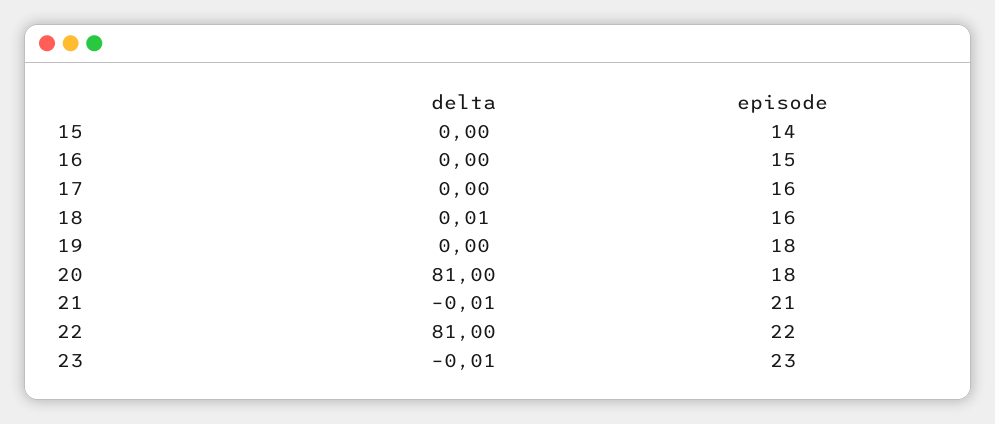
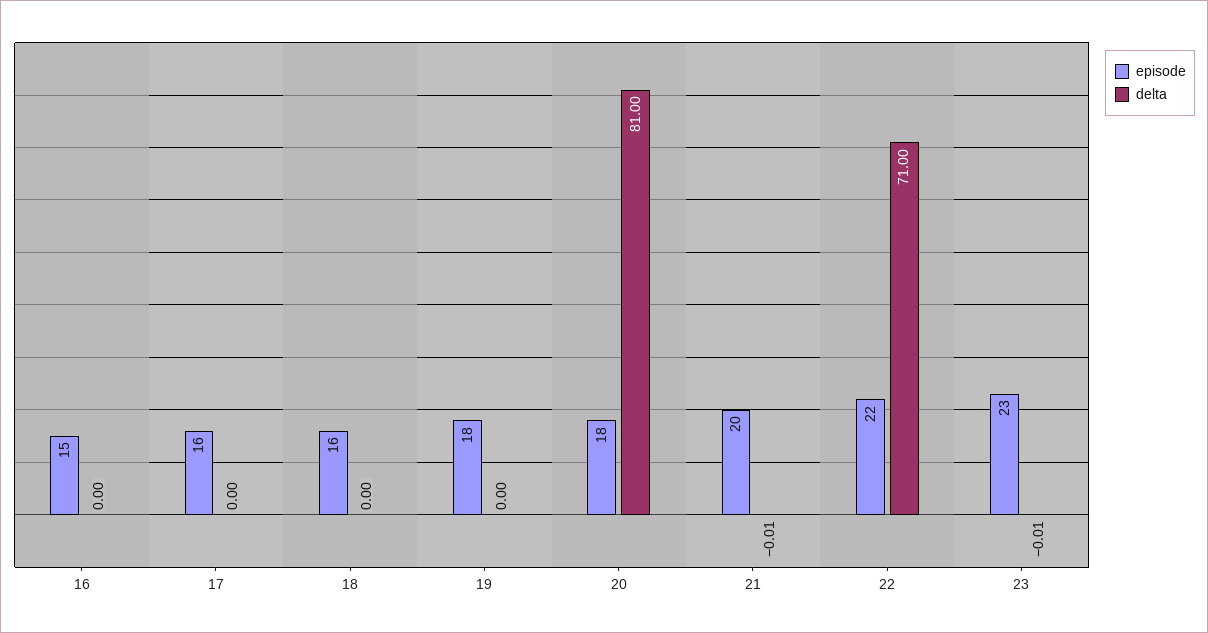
delta, 15: 0 -> none
episode, 15: 14 -> none
delta, 18: 0.01 -> 0
episode, 21: 21 -> 20
delta, 22: 81 -> 71

